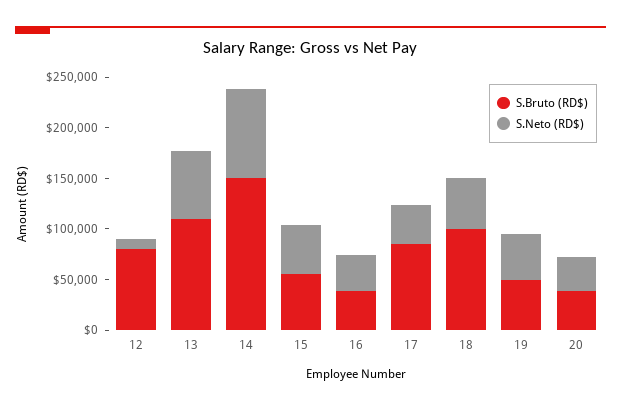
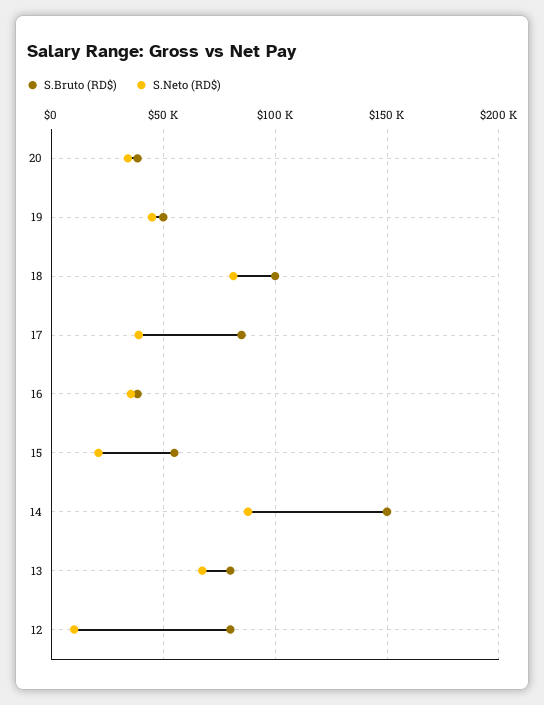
S.Bruto (RD$), 13: 110000 -> 80000
S.Neto (RD$), 15: 50000 -> 20000
S.Neto (RD$), 18: 50000 -> 80000

